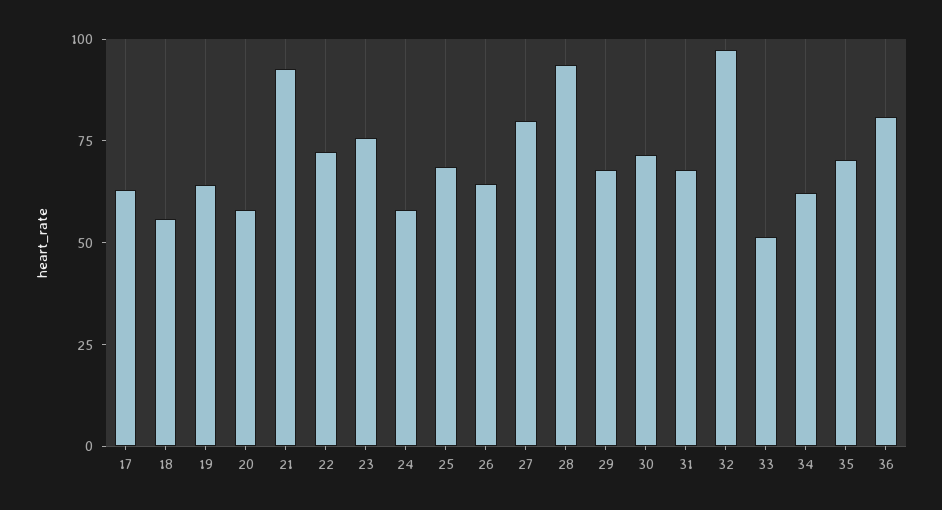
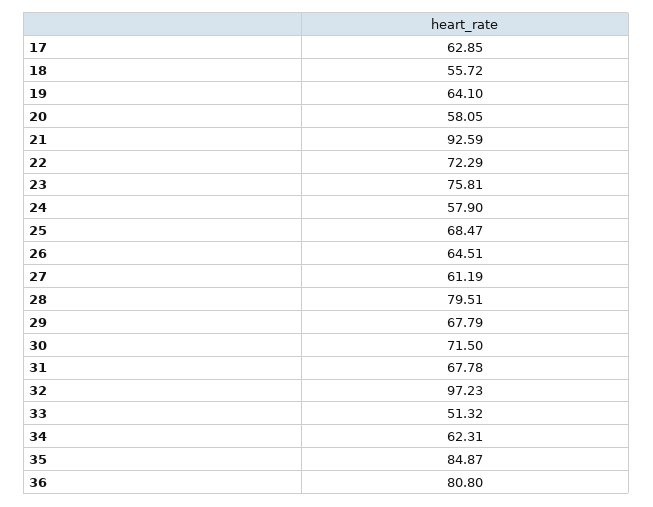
27: 80 -> 61.19
28: 95 -> 79.51
35: 70 -> 84.87

